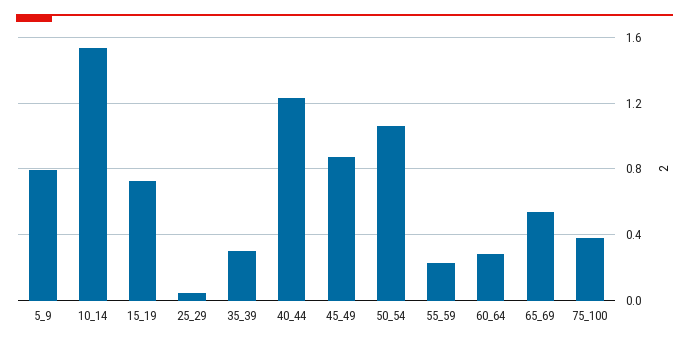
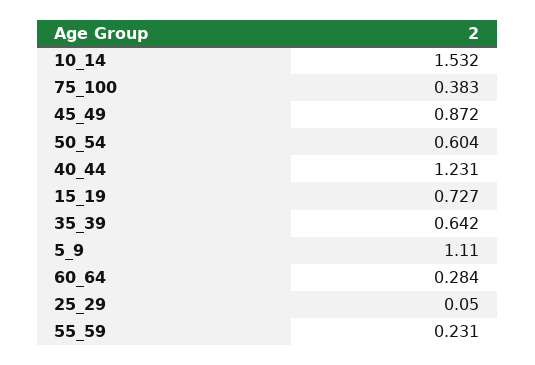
5_9: 0.8 -> 1.11
35_39: 0.3 -> 0.642
50_54: 1.05 -> 0.604
65_69: 0.55 -> none

